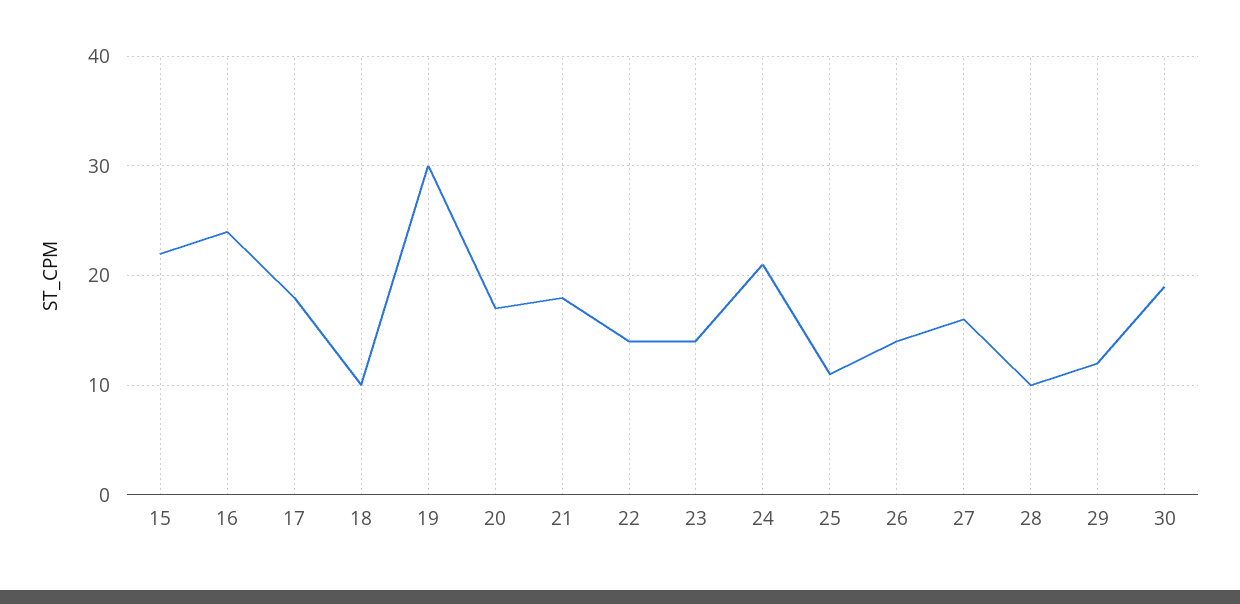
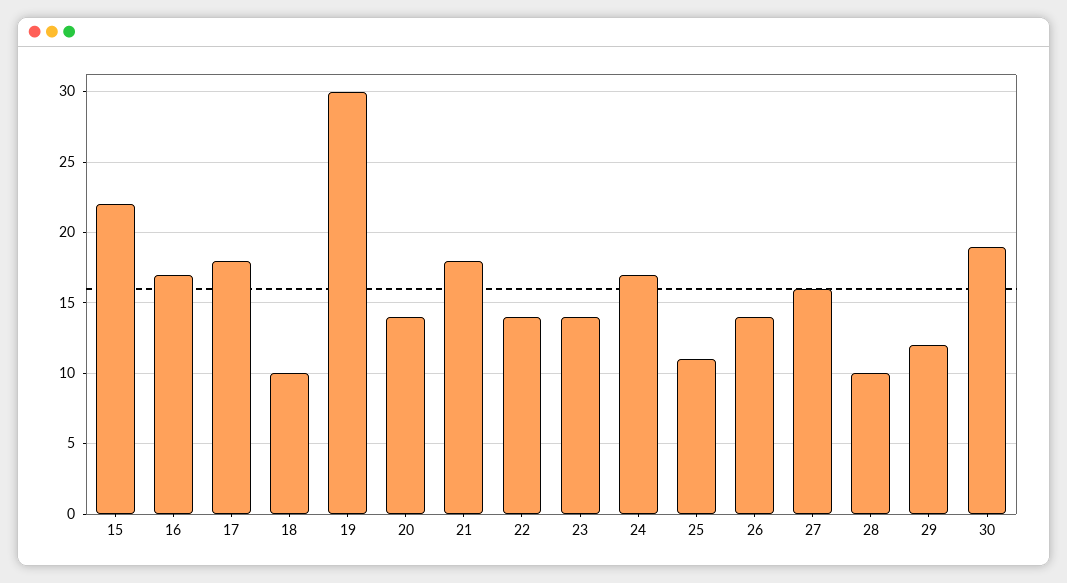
16: 24 -> 17
20: 17 -> 14
24: 21 -> 17

